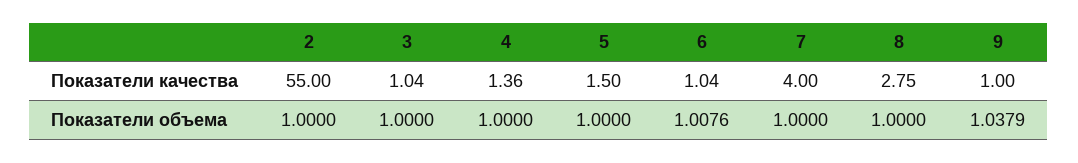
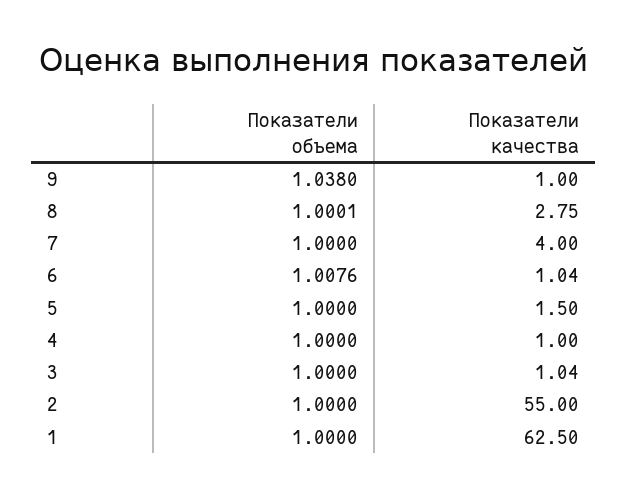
4, Показатели качества: 1.36 -> 1
8, Показатели объема: 1 -> 1.0001
9, Показатели объема: 1.0379 -> 1.038
1, Показатели объема: none -> 1
1, Показатели качества: none -> 62.5

